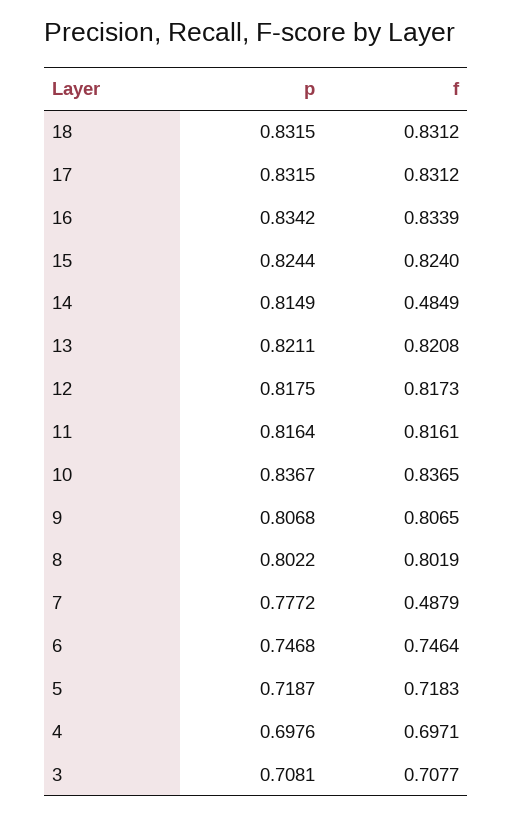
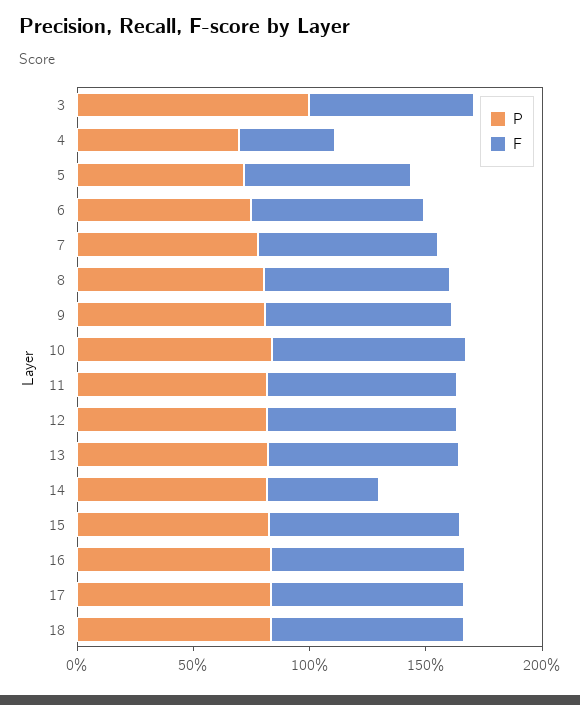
f, 7: 0.4879 -> 0.8
f, 4: 0.6971 -> 0.4
p, 3: 0.7081 -> 1

